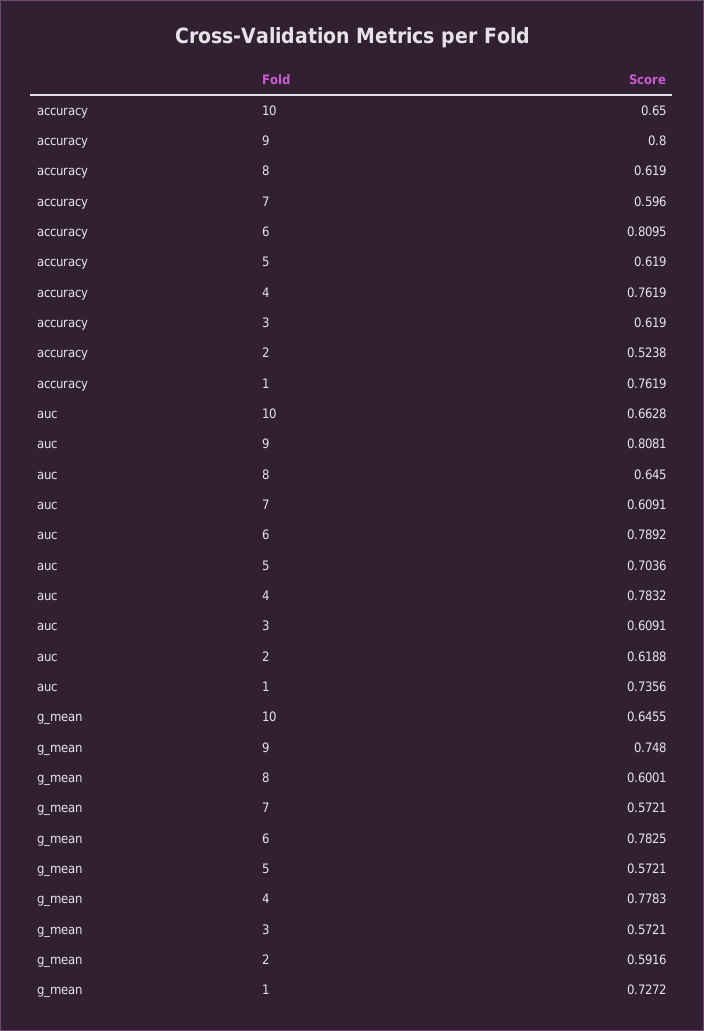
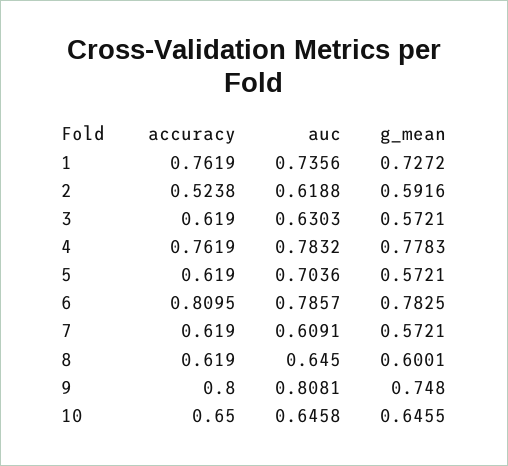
accuracy, 7: 0.596 -> 0.619
auc, 10: 0.6628 -> 0.6458
auc, 6: 0.7892 -> 0.7857
auc, 3: 0.6091 -> 0.6303

